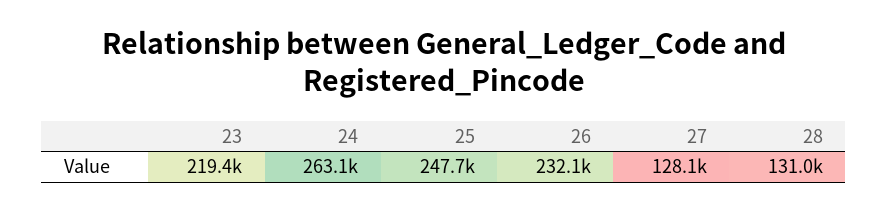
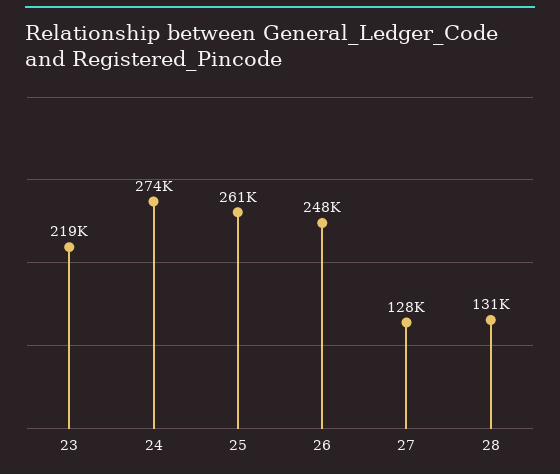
24: 263100 -> 274000
25: 247700 -> 261000
26: 232100 -> 248000

